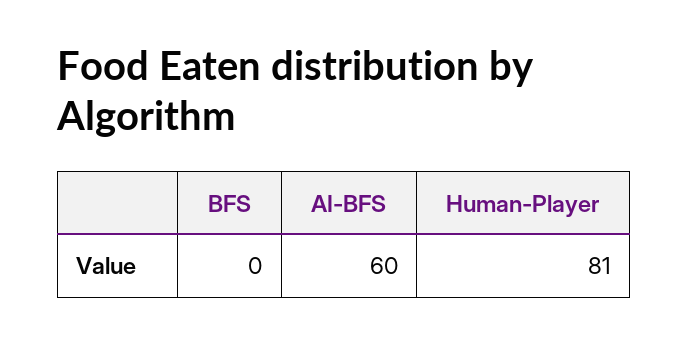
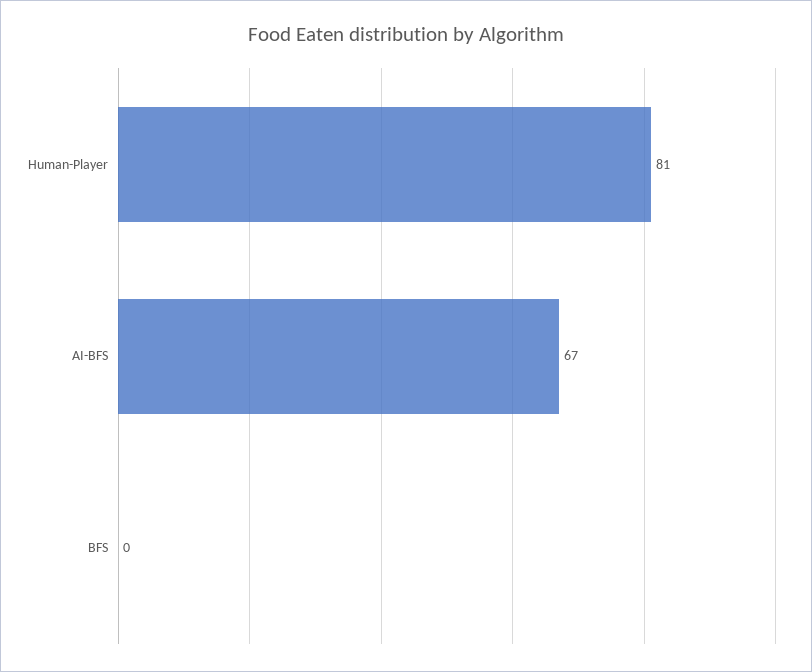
AI-BFS: 60 -> 67

